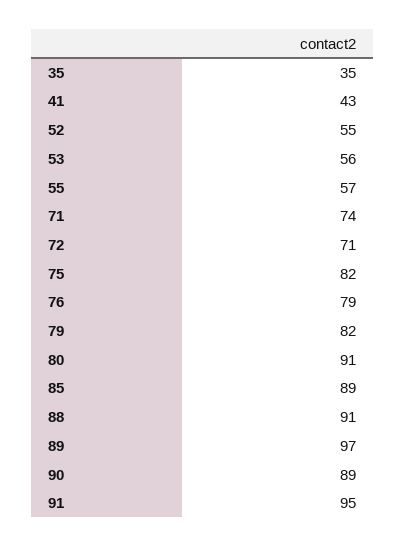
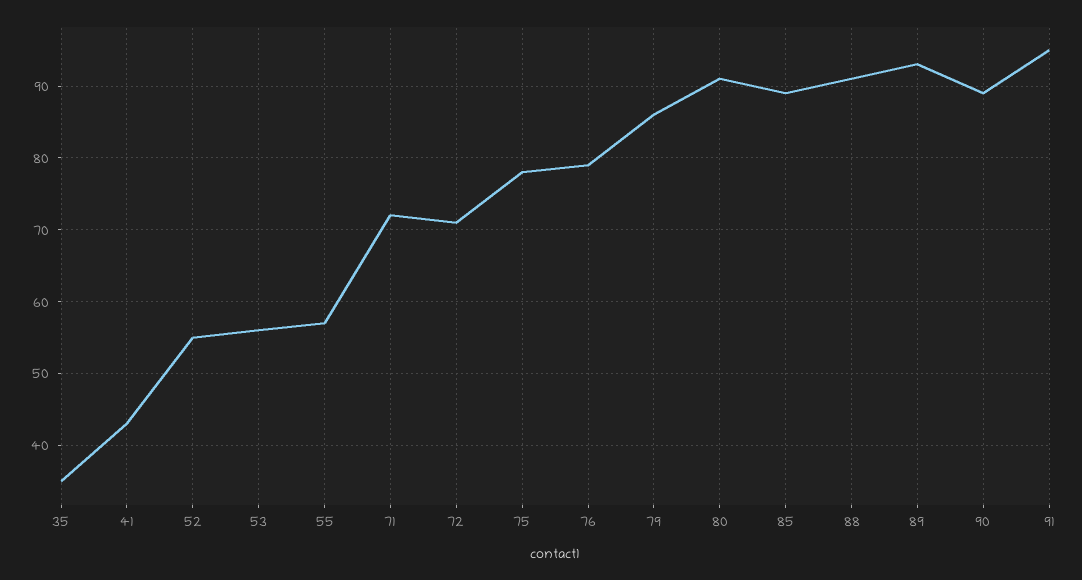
71: 74 -> 72
75: 82 -> 78
79: 82 -> 86
89: 97 -> 93

